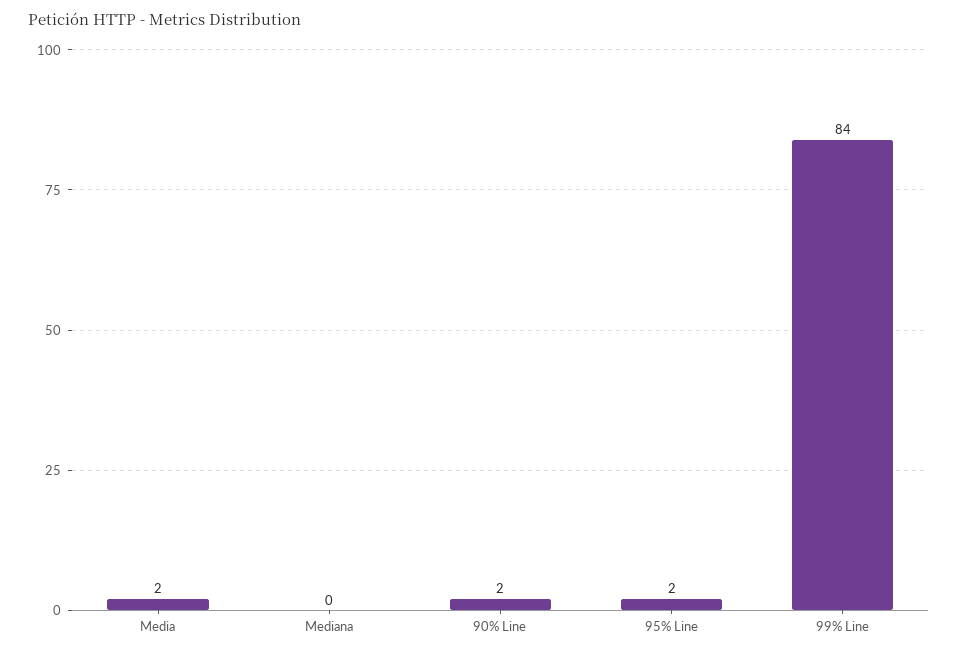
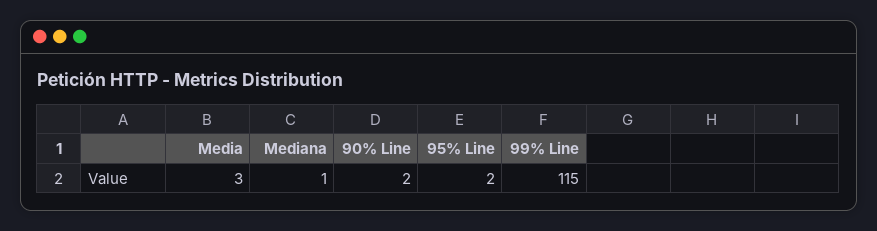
Media: 2 -> 3
Mediana: 0 -> 1
99% Line: 84 -> 115

